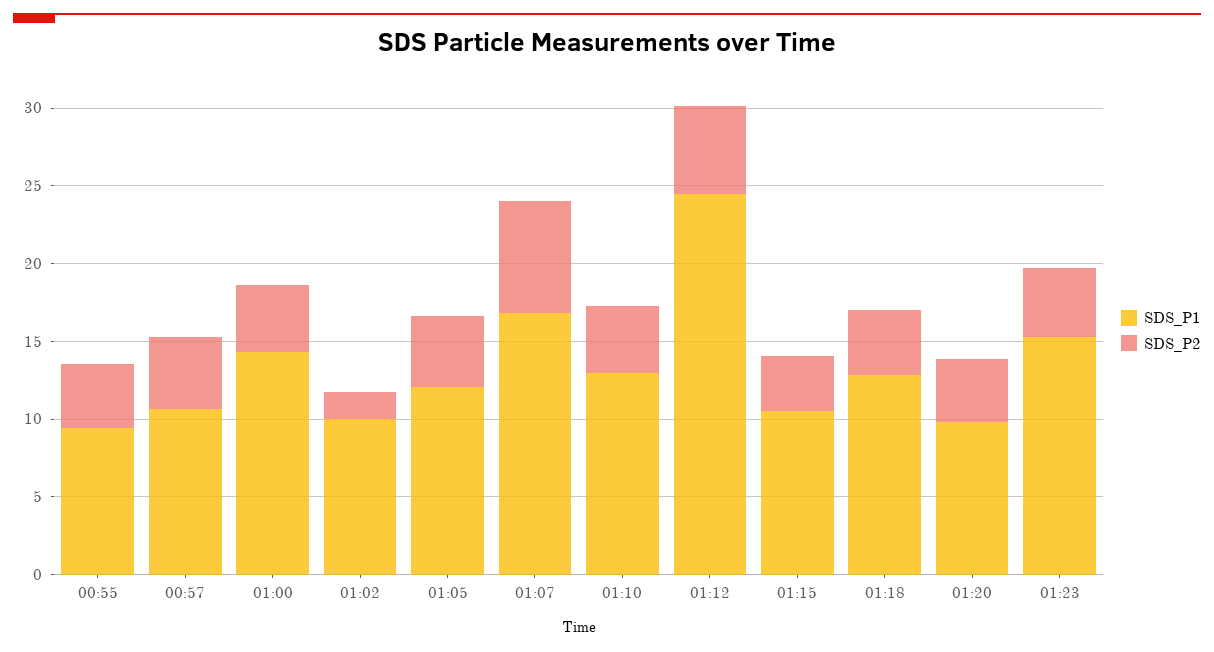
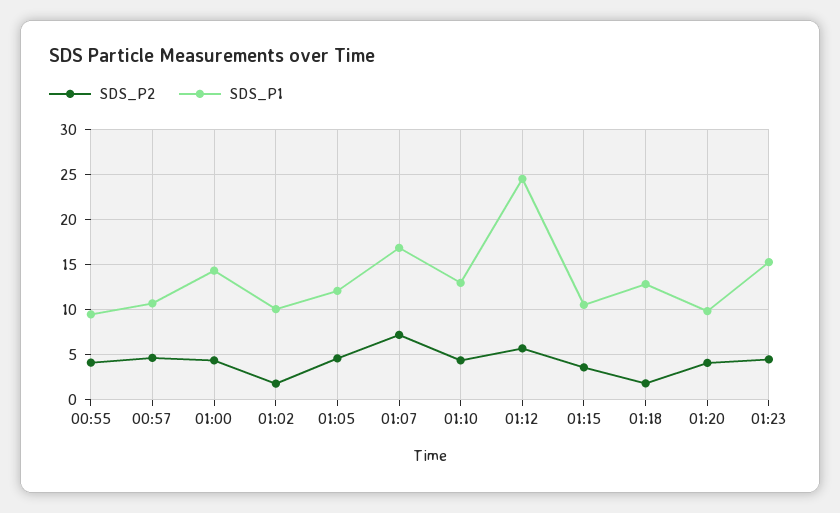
SDS_P2, 01:18: 4 -> 2

